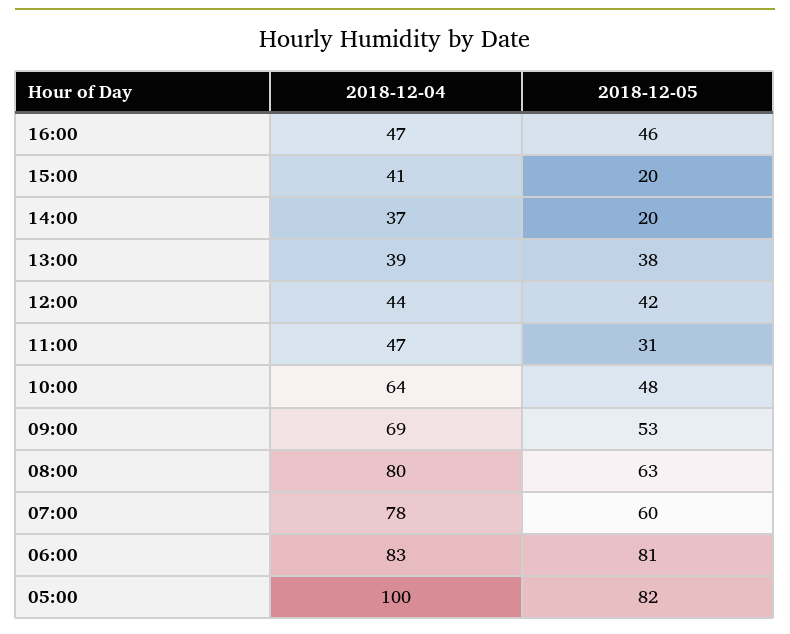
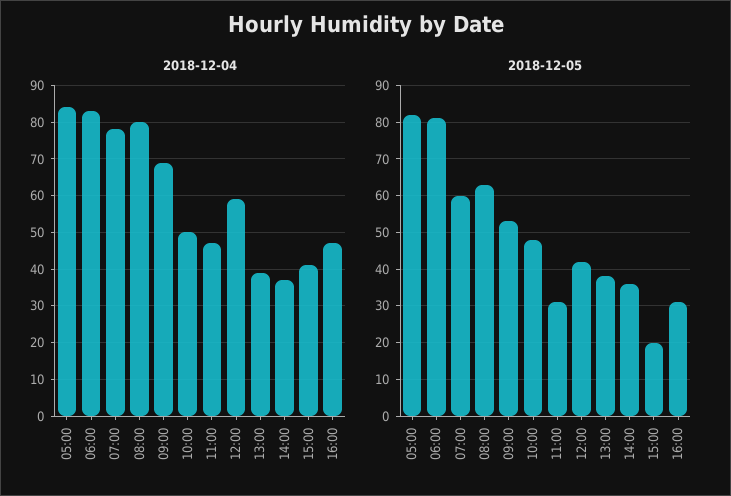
2018-12-05, 16:00: 46 -> 30
2018-12-05, 14:00: 20 -> 35
2018-12-04, 12:00: 44 -> 60
2018-12-04, 10:00: 64 -> 50
2018-12-04, 05:00: 100 -> 85

